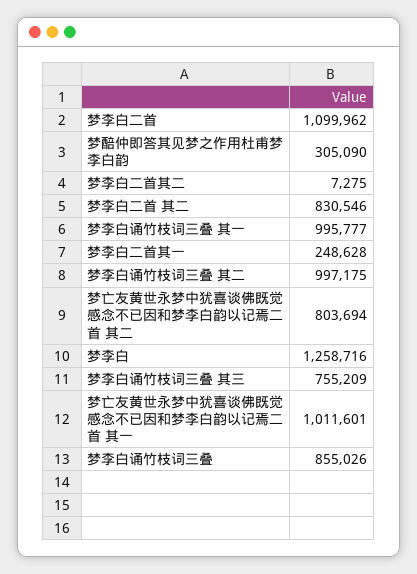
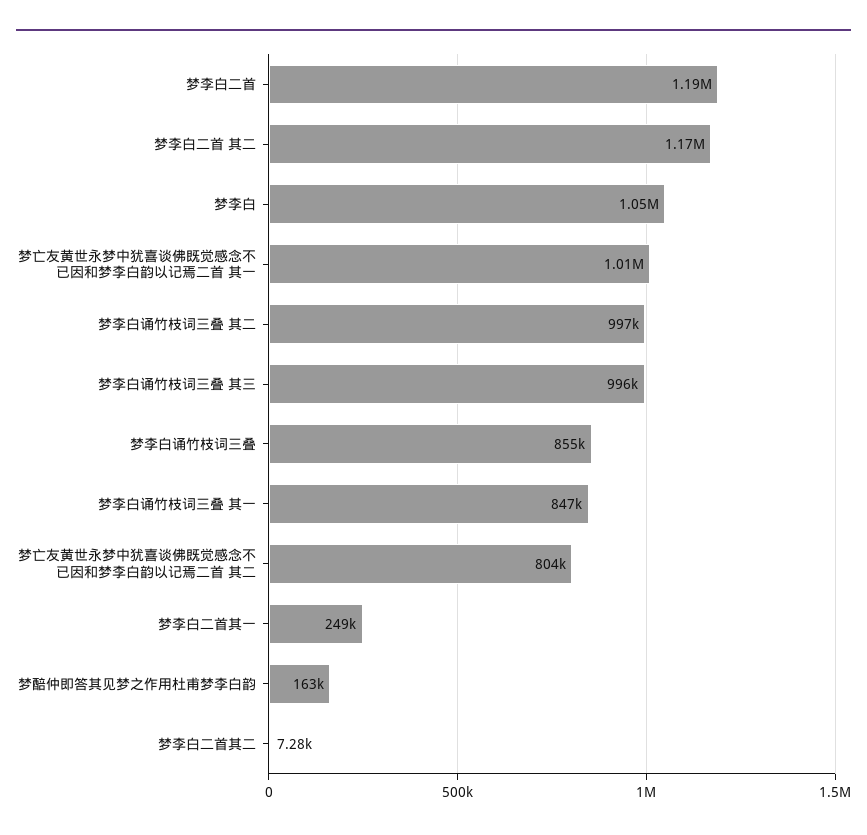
梦李白二首: 1099962 -> 1190000
梦醅仲即答其见梦之作用杜甫梦李白韵: 305090 -> 163000
梦李白二首 其二: 830546 -> 1170000
梦李白诵竹枝词三叠 其一: 995777 -> 847000
梦李白: 1258716 -> 1050000
梦李白诵竹枝词三叠 其三: 755209 -> 996000

